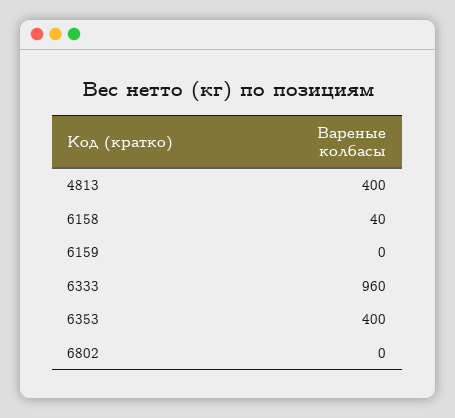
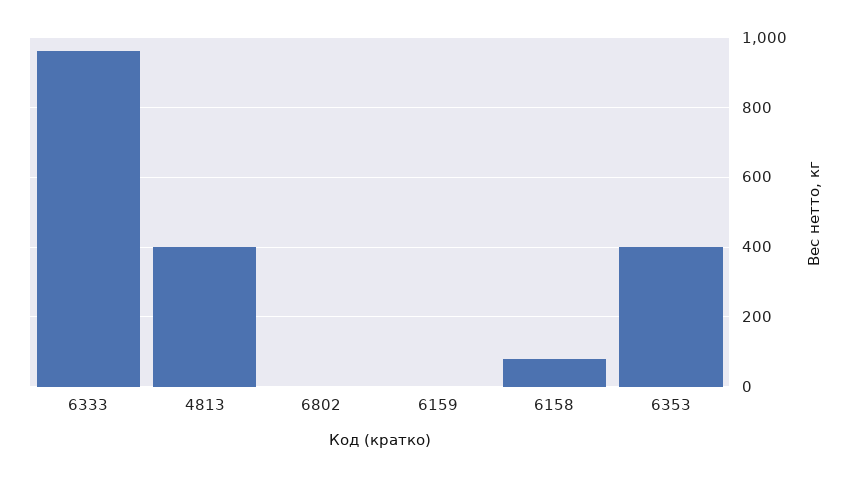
6158: 40 -> 80

